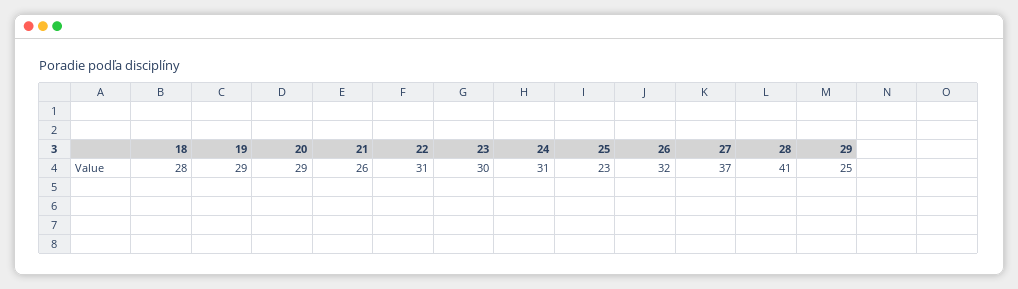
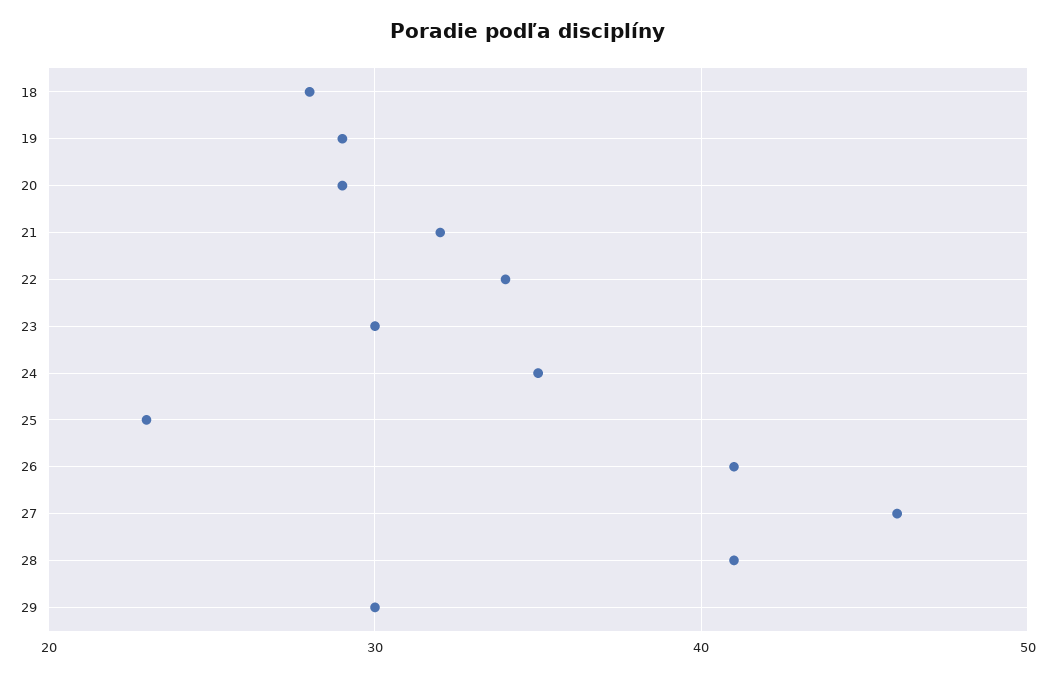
21: 26 -> 32
22: 31 -> 34
24: 31 -> 35
26: 32 -> 41
27: 37 -> 46
29: 25 -> 30

